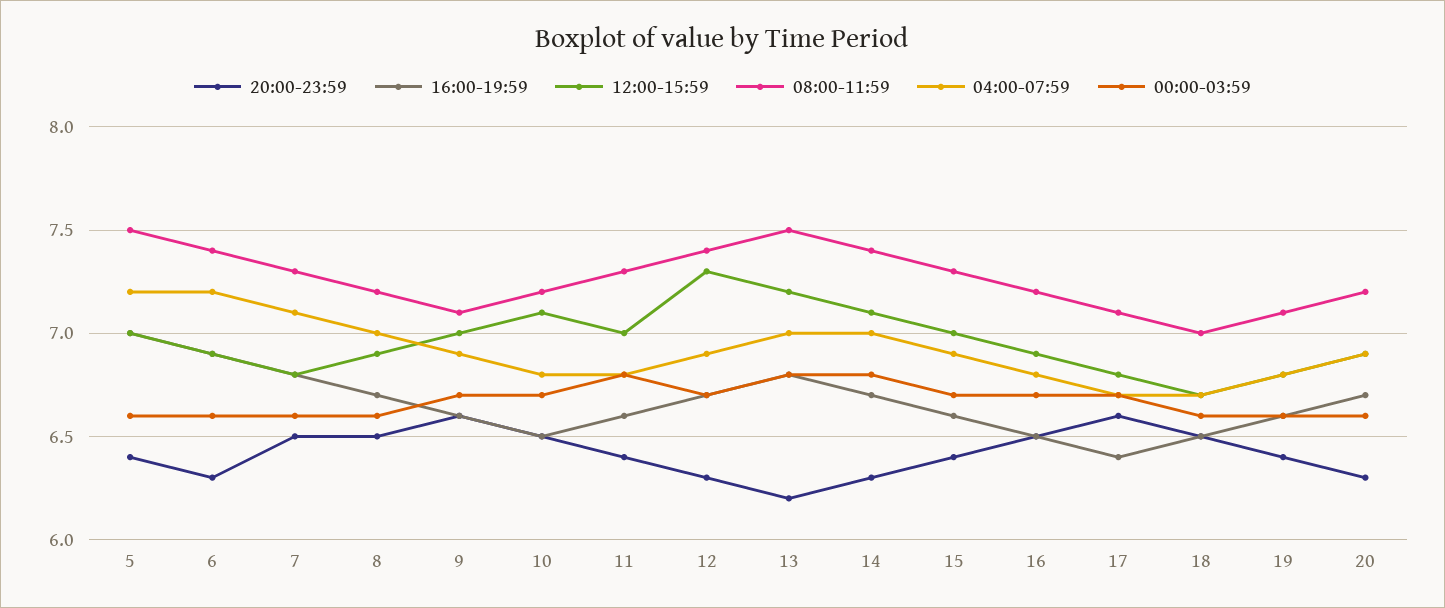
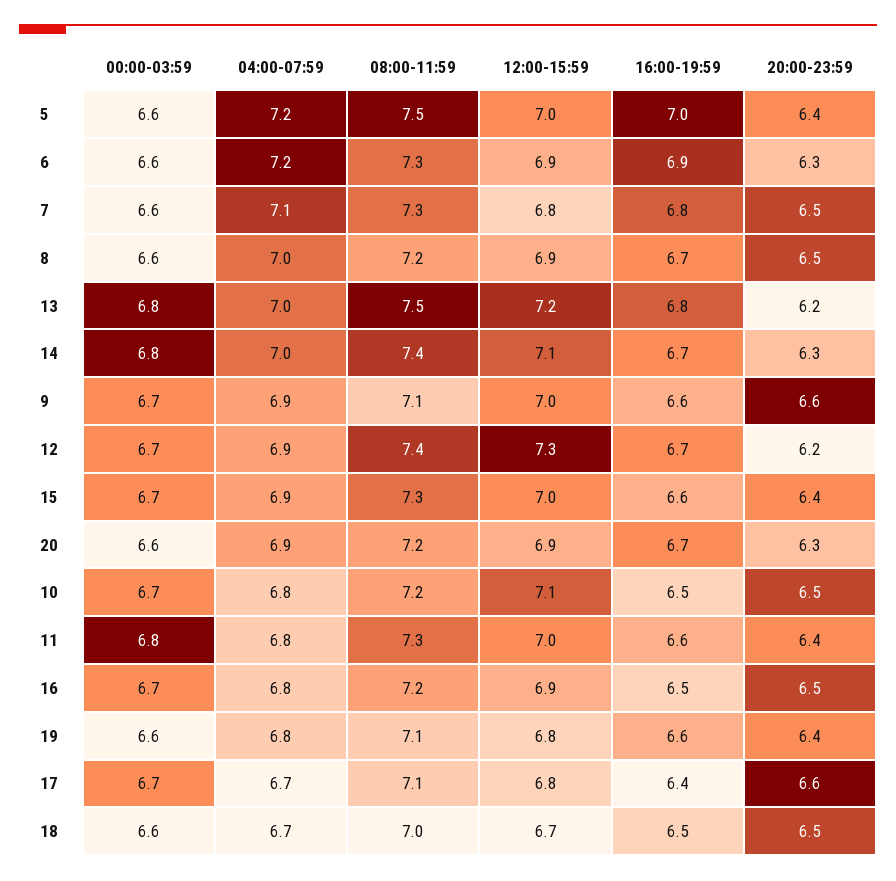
08:00-11:59, 6: 7.4 -> 7.3
20:00-23:59, 12: 6.3 -> 6.2

